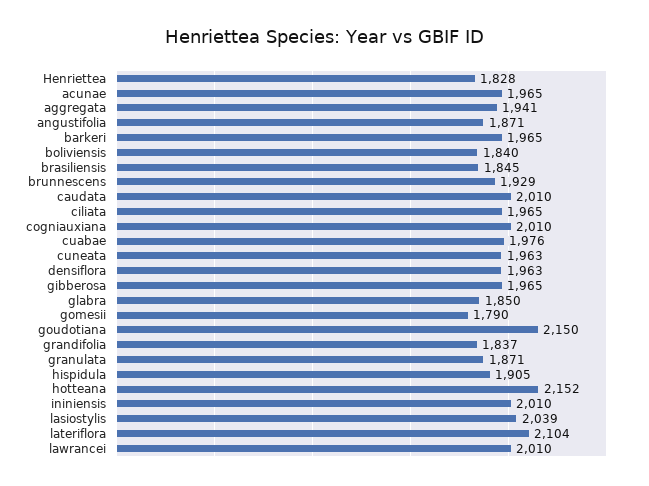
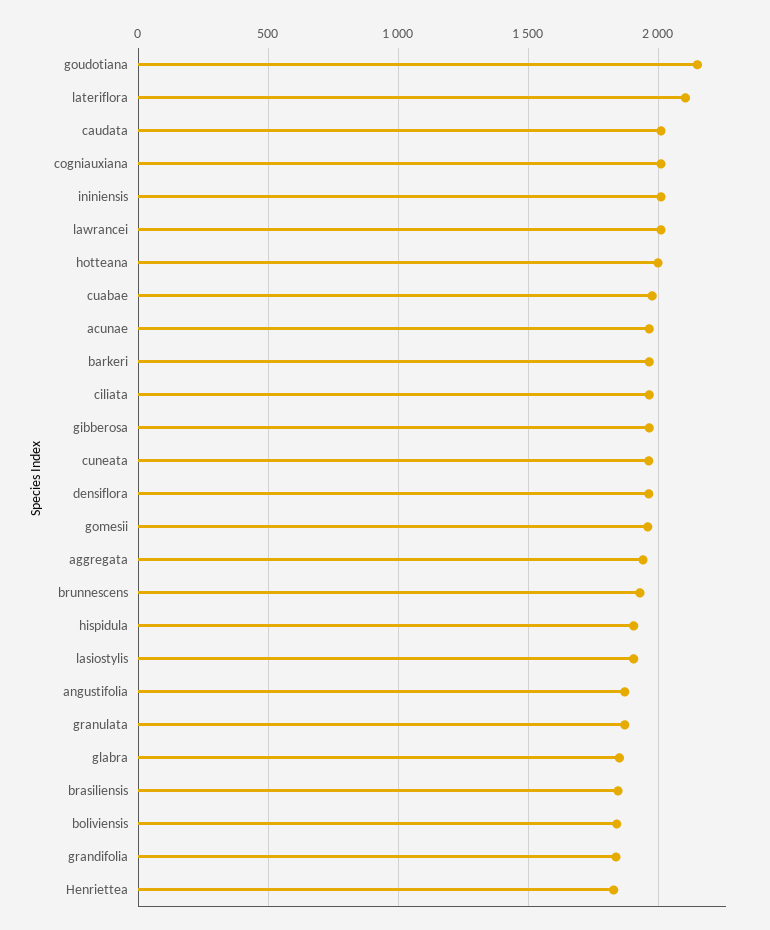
gomesii: 1790 -> 1950
hotteana: 2152 -> 2000
lasiostylis: 2039 -> 1900

